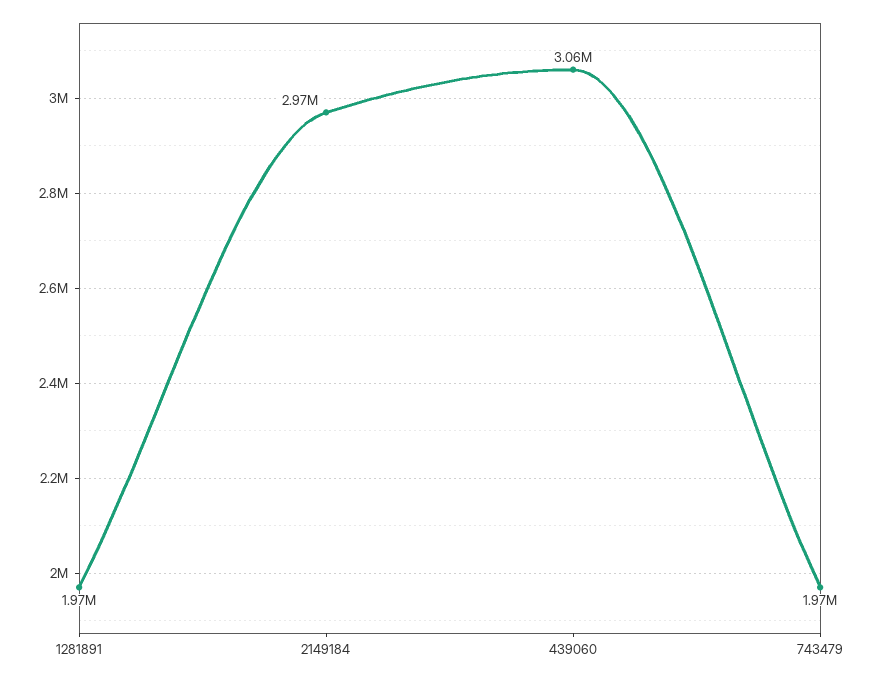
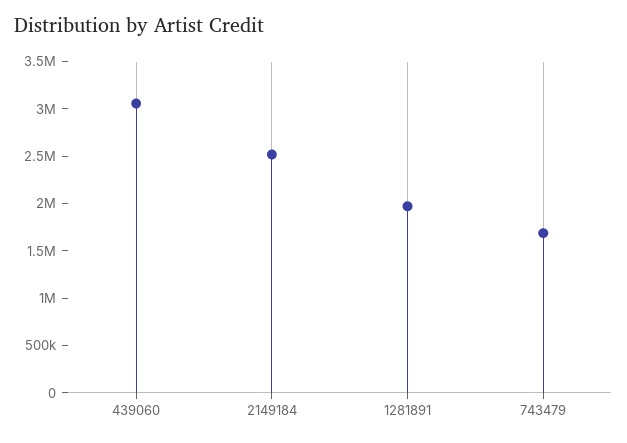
2149184: 2970000 -> 2500000
743479: 1970000 -> 1700000

